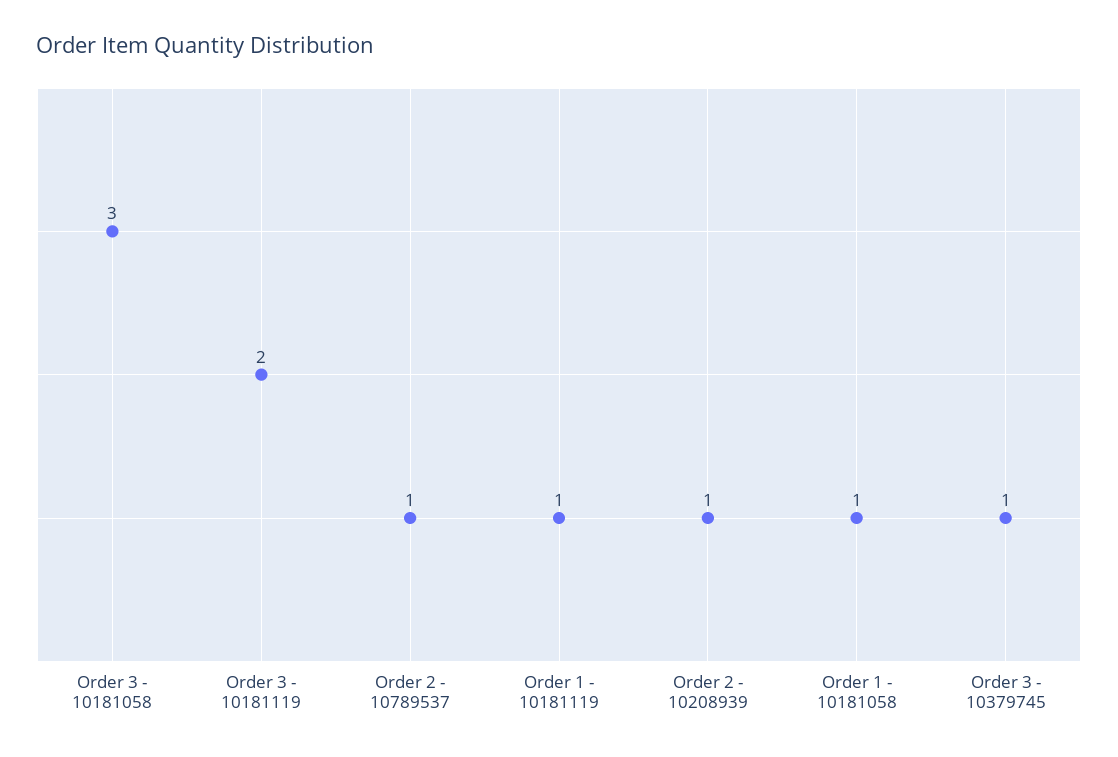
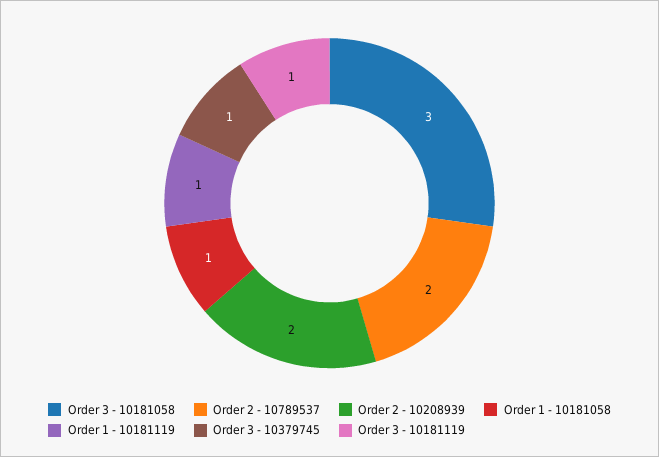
Order 3 - 10181119: 2 -> 1
Order 2 - 10789537: 1 -> 2
Order 2 - 10208939: 1 -> 2

